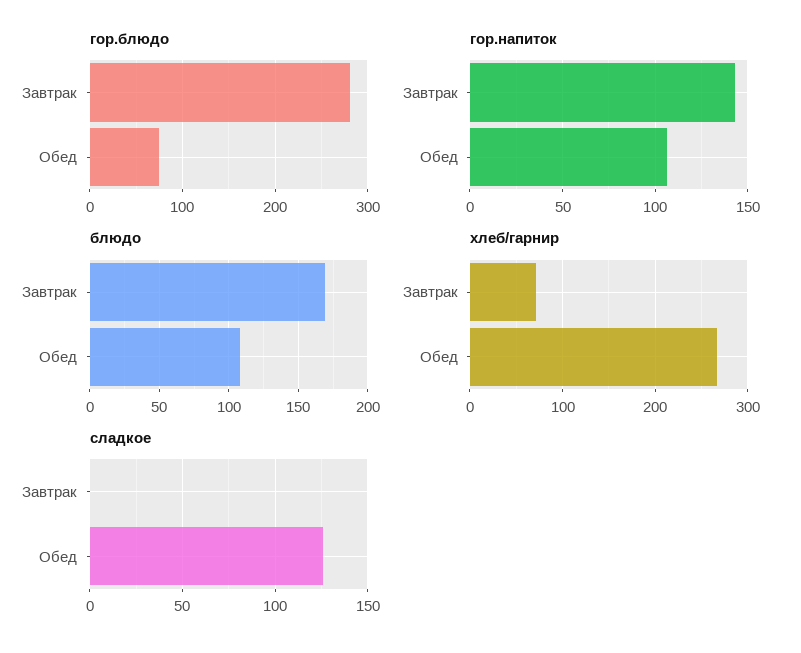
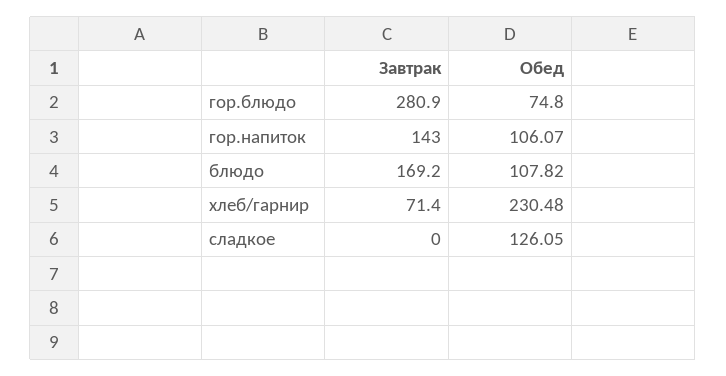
хлеб/гарнир, Обед: 270 -> 230.48

